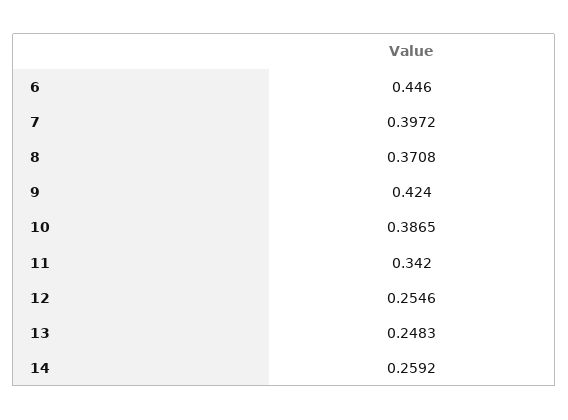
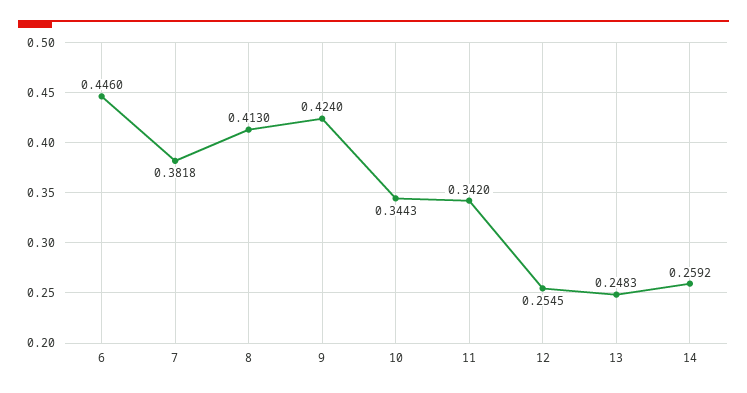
7: 0.3972 -> 0.3818
8: 0.3708 -> 0.413
10: 0.3865 -> 0.3443
12: 0.2546 -> 0.2545

